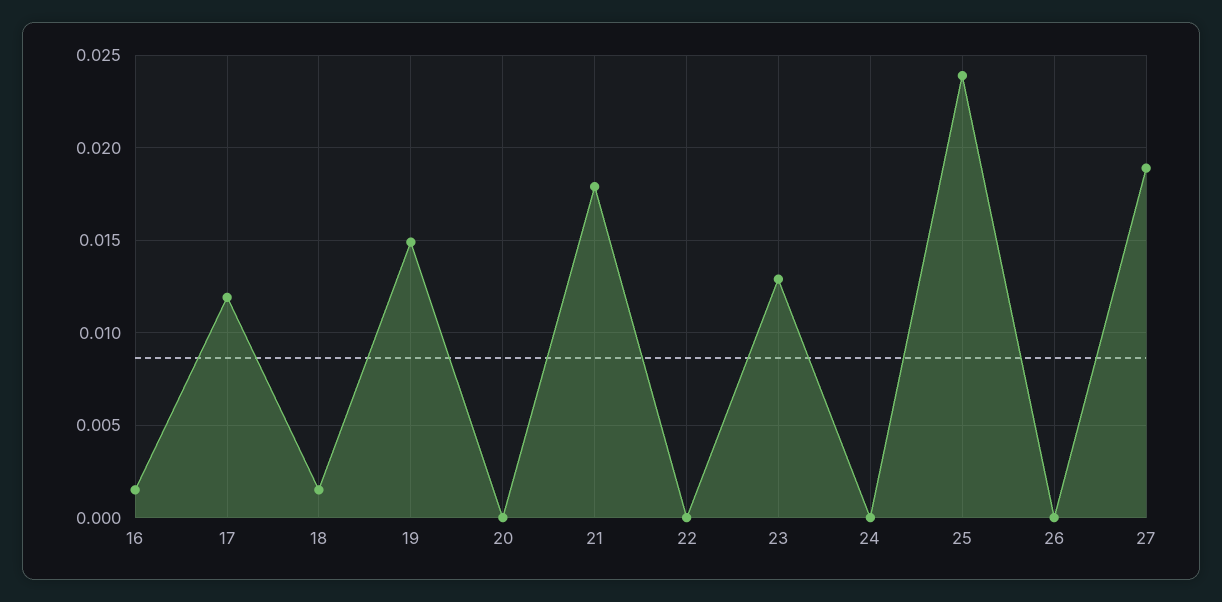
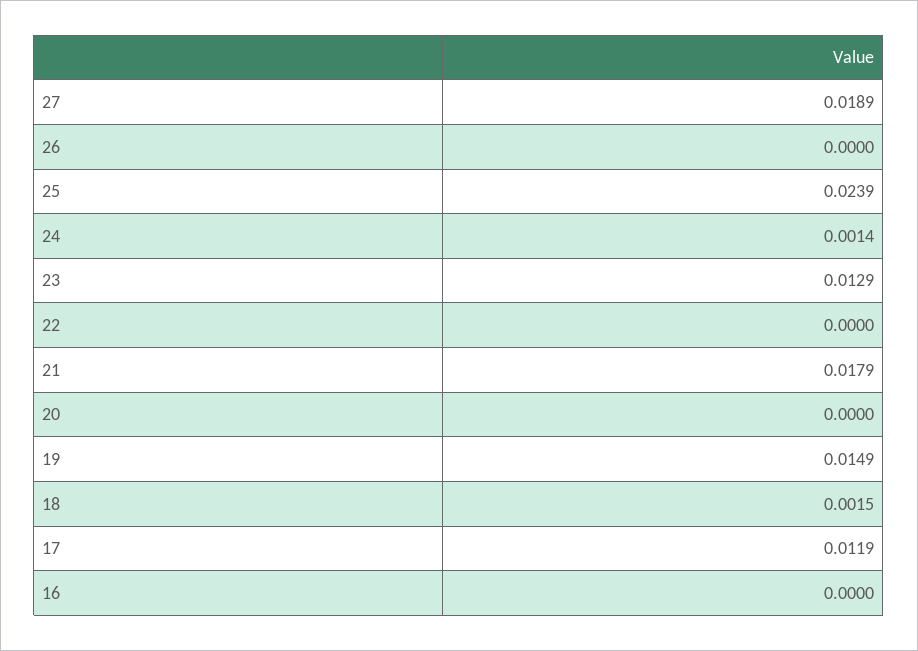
16: 0.0015 -> 0
24: 0 -> 0.0014

